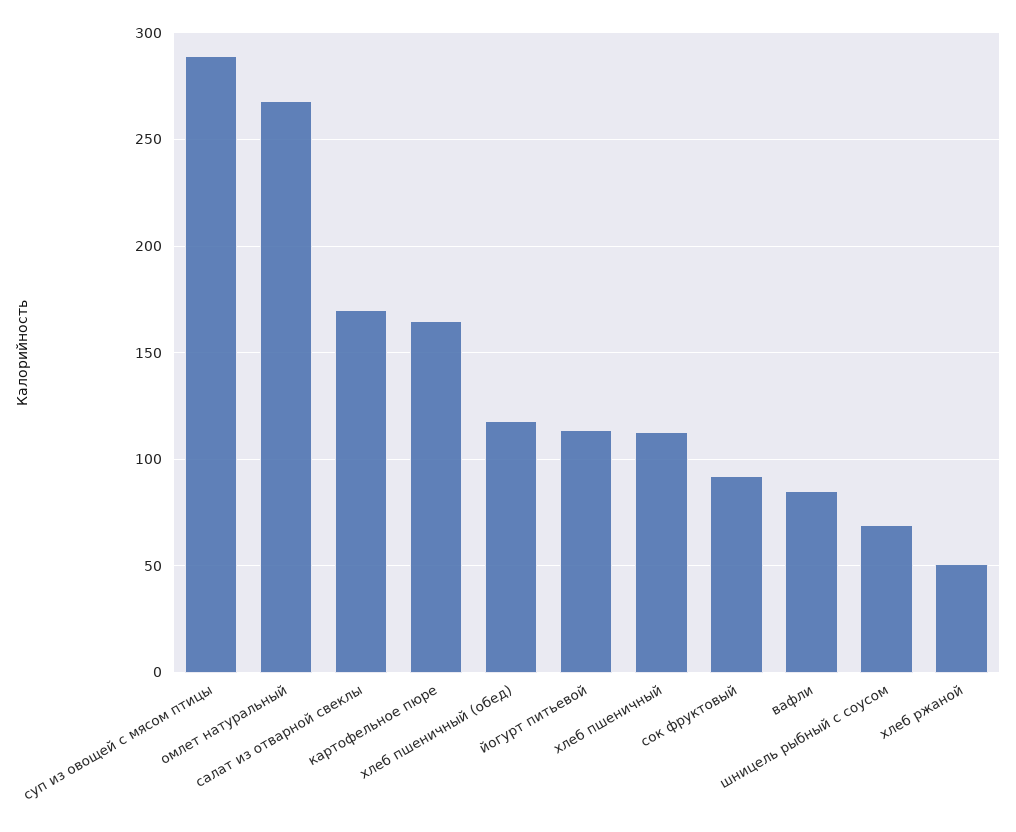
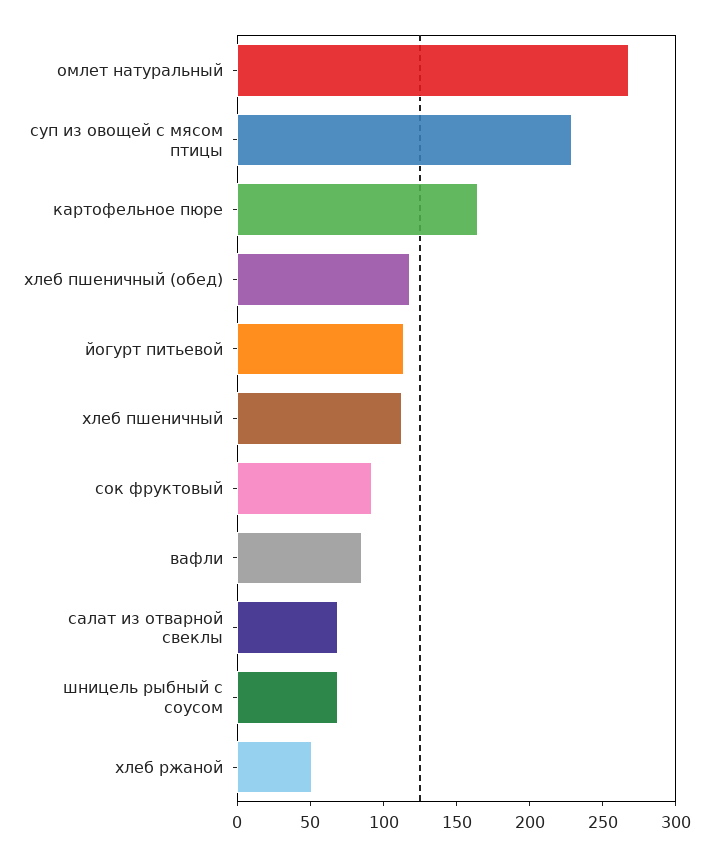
суп из овощей с мясом птицы: 290 -> 230
салат из отварной свеклы: 170 -> 70

